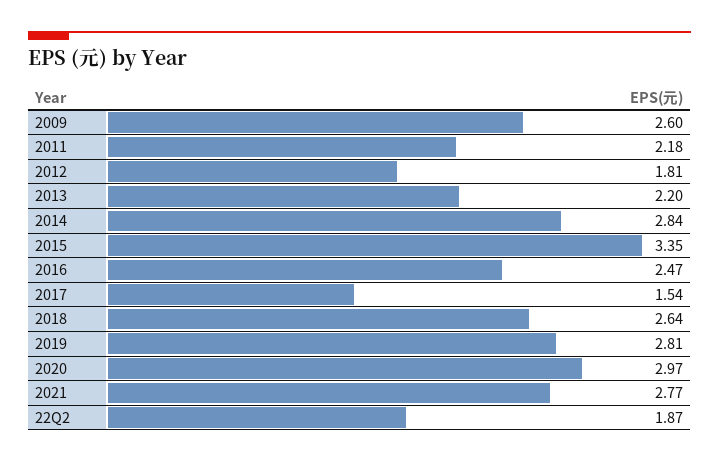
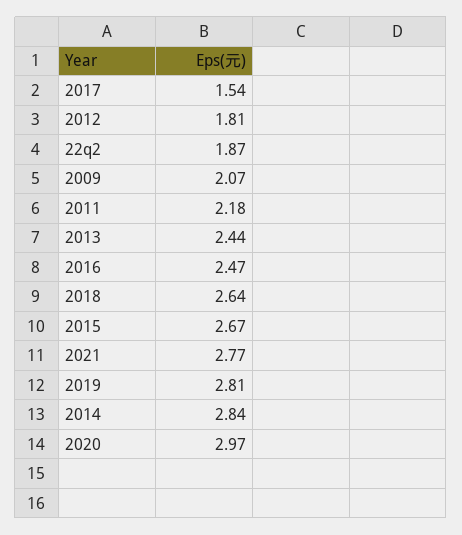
2009: 2.6 -> 2.07
2013: 2.2 -> 2.44
2015: 3.35 -> 2.67

